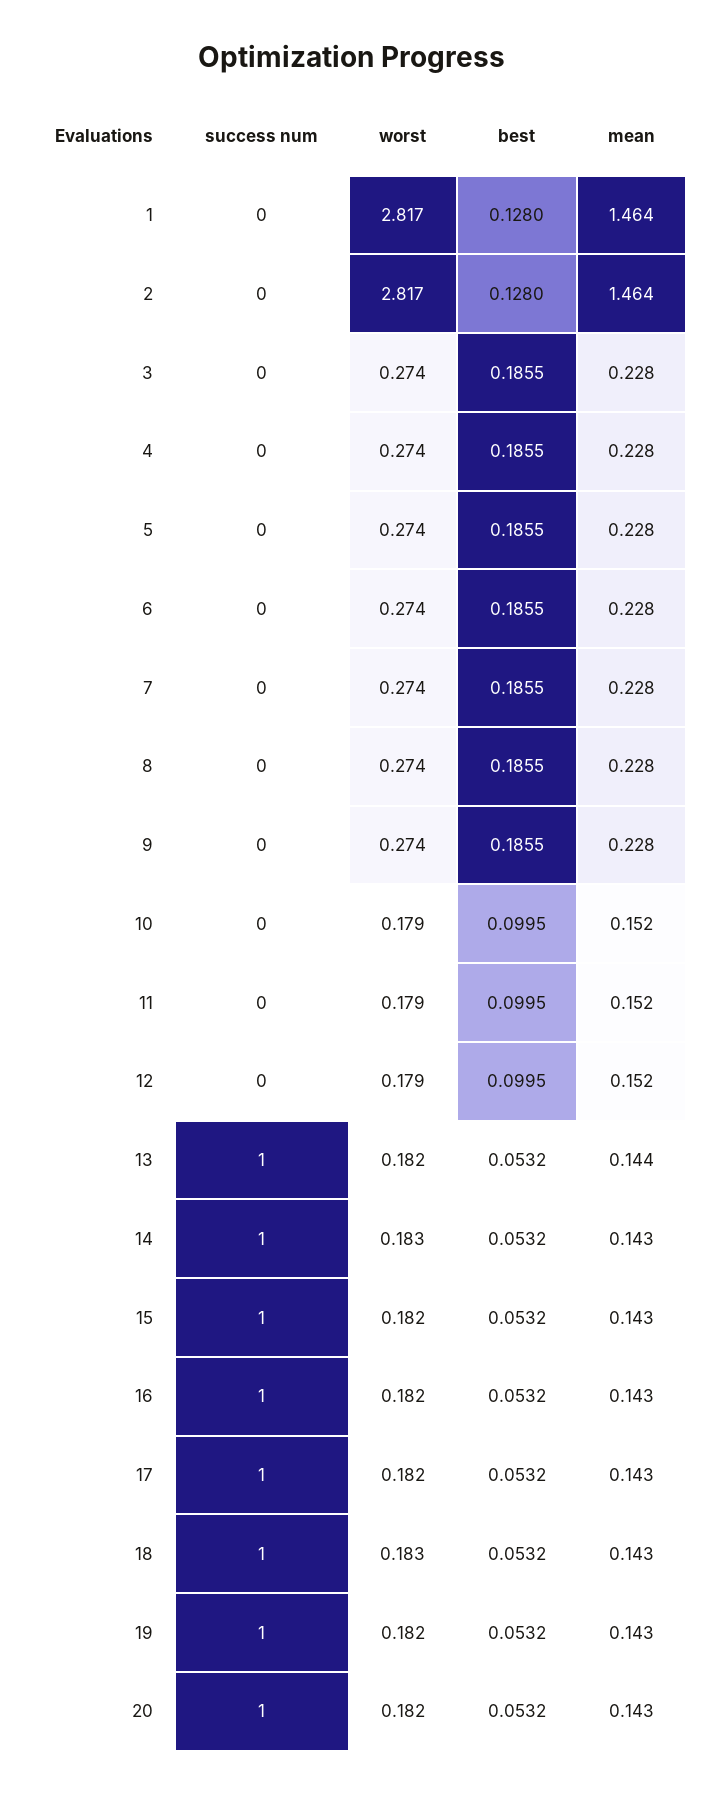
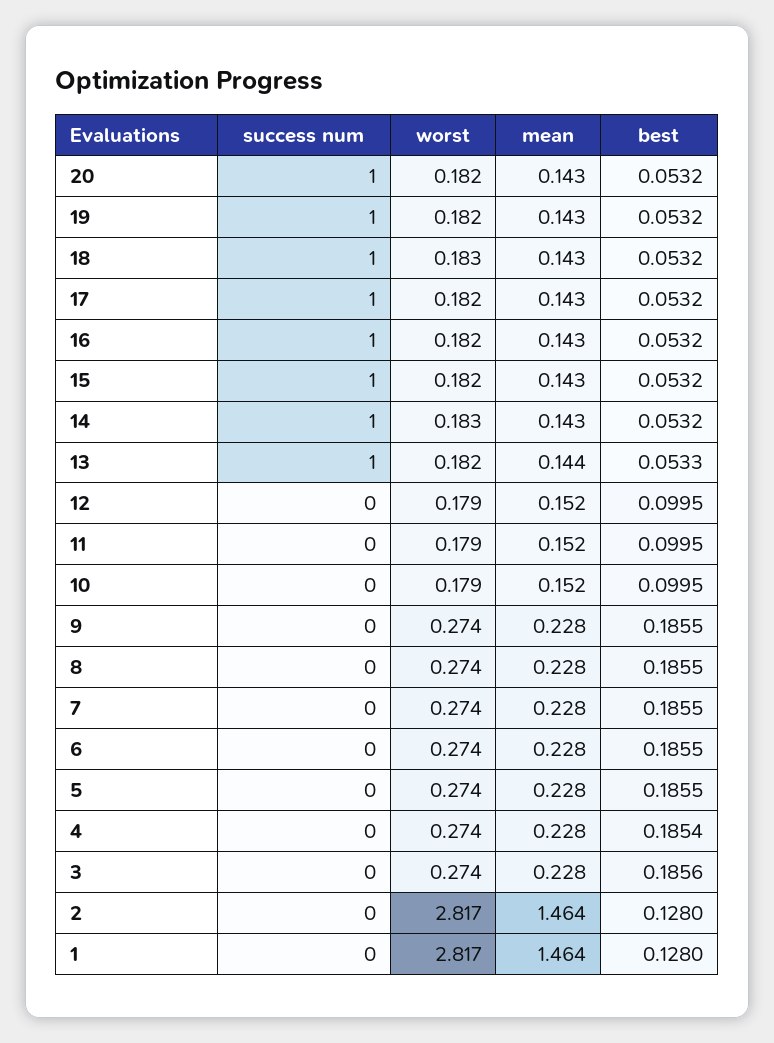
best, 3: 0.1855 -> 0.1856
best, 4: 0.1855 -> 0.1854
best, 13: 0.0532 -> 0.0533

